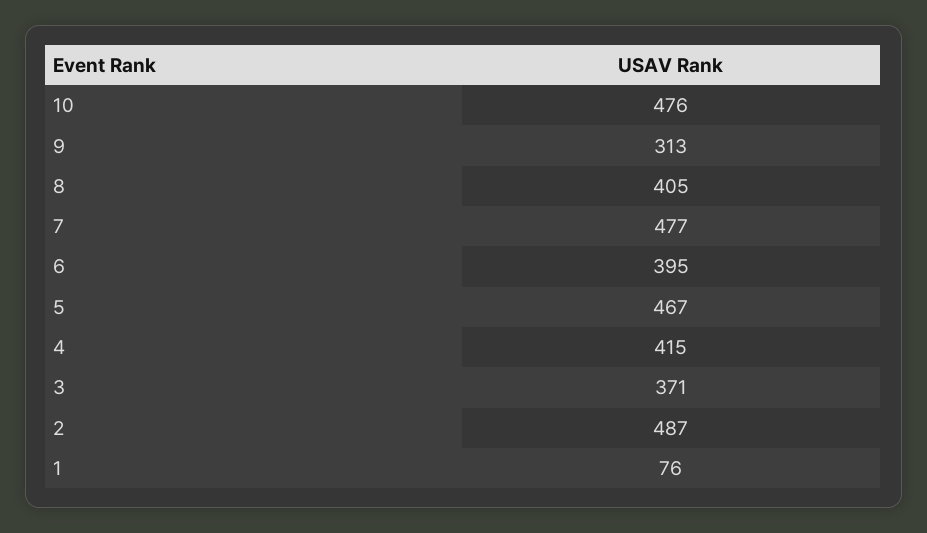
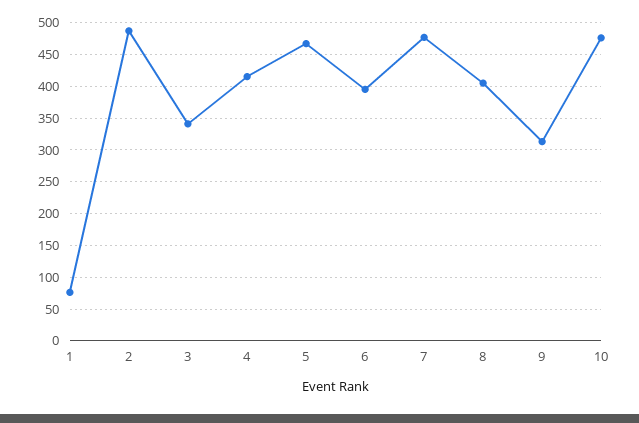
3: 371 -> 340

